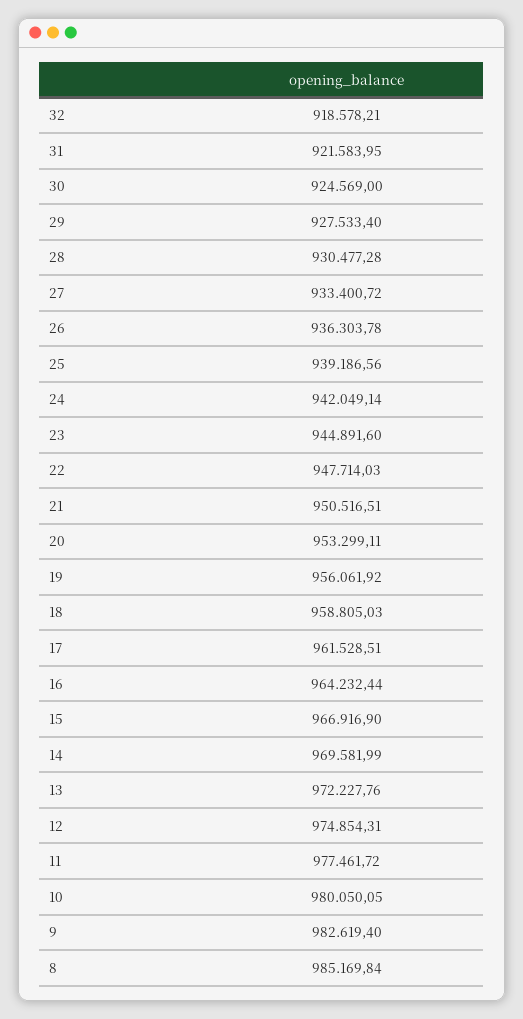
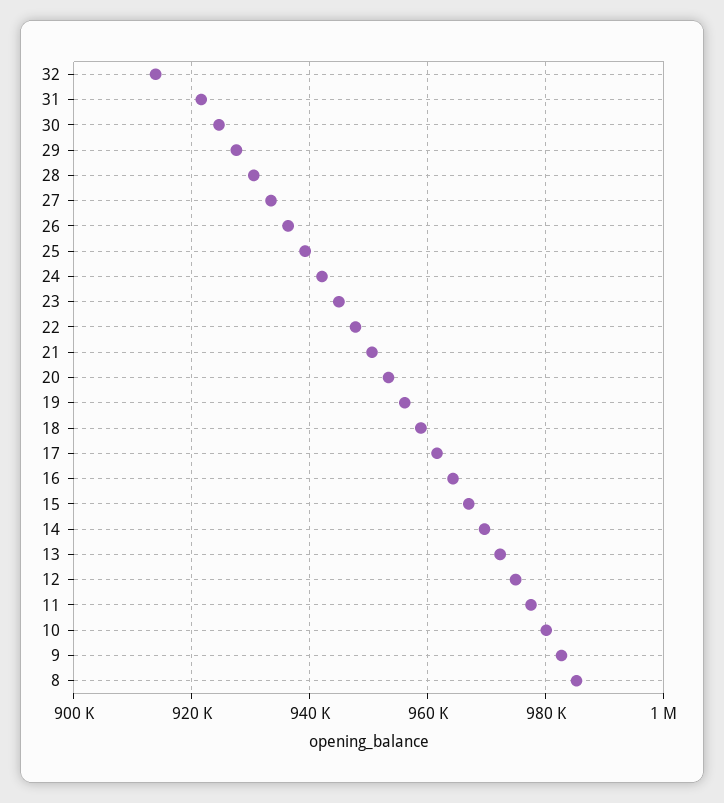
32: 918578.21 -> 914000

